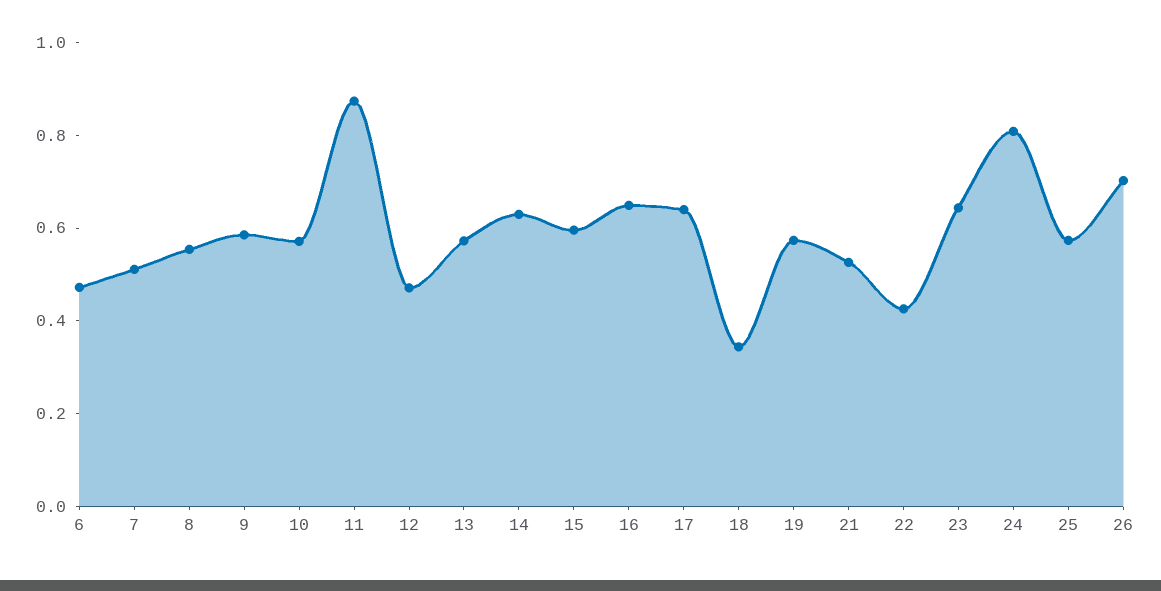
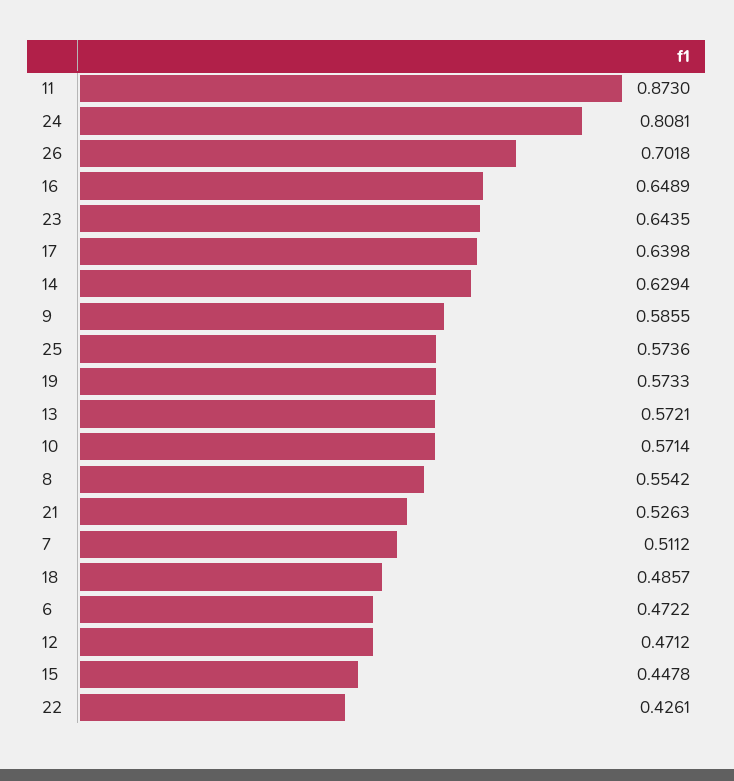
15: 0.6 -> 0.4478
18: 0.35 -> 0.4857

